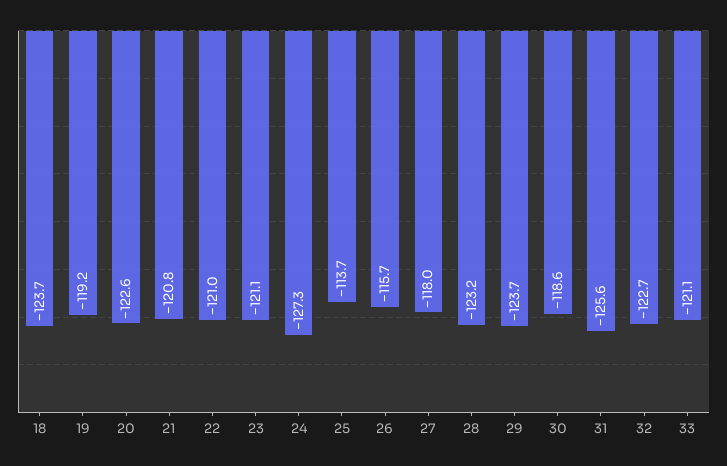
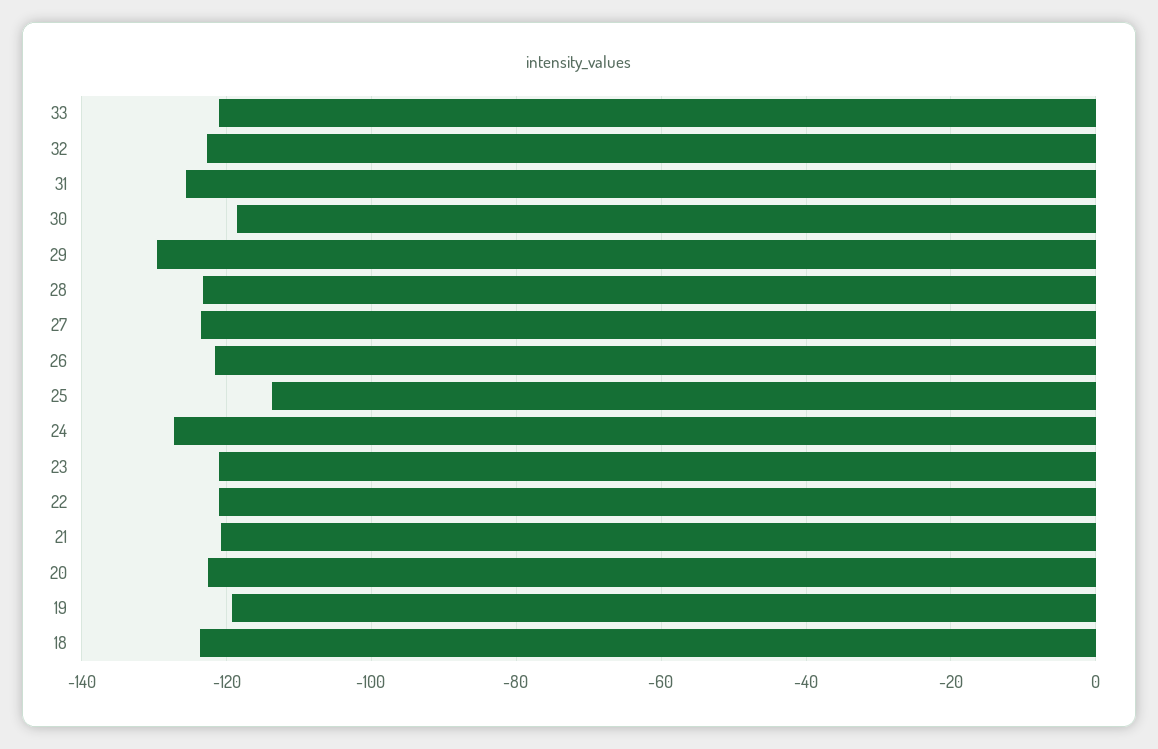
26: -115.7 -> -122
27: -118 -> -124
29: -123.7 -> -130

